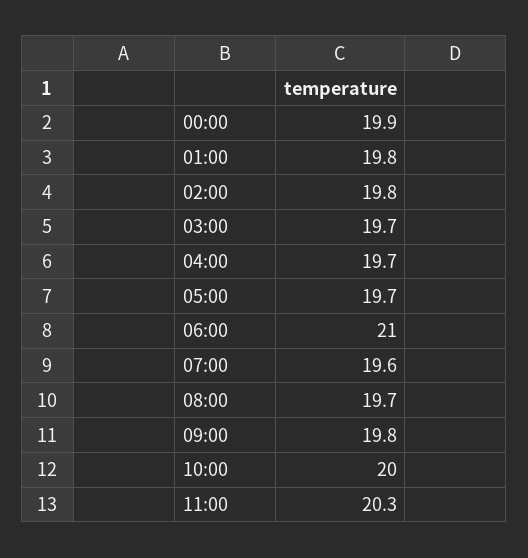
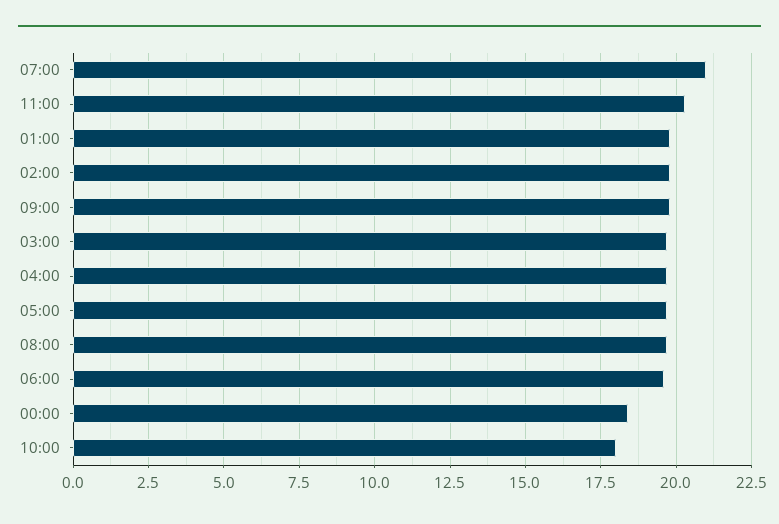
00:00: 19.9 -> 18.5
06:00: 21 -> 19.5
07:00: 19.6 -> 21
10:00: 20 -> 18

